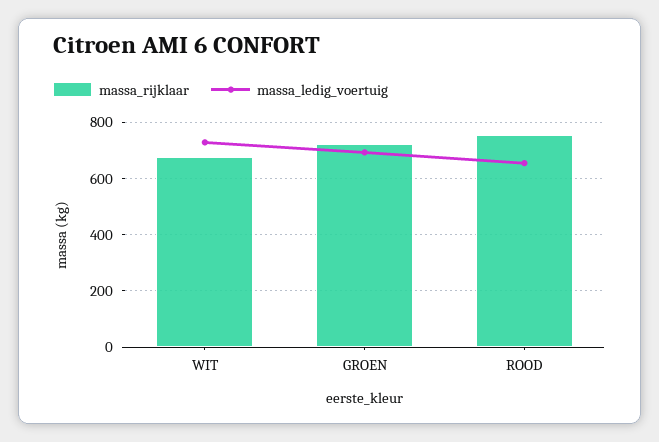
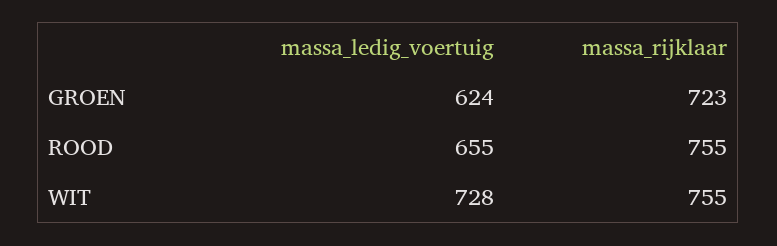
massa_rijklaar, WIT: 675 -> 755
massa_ledig_voertuig, GROEN: 700 -> 624

